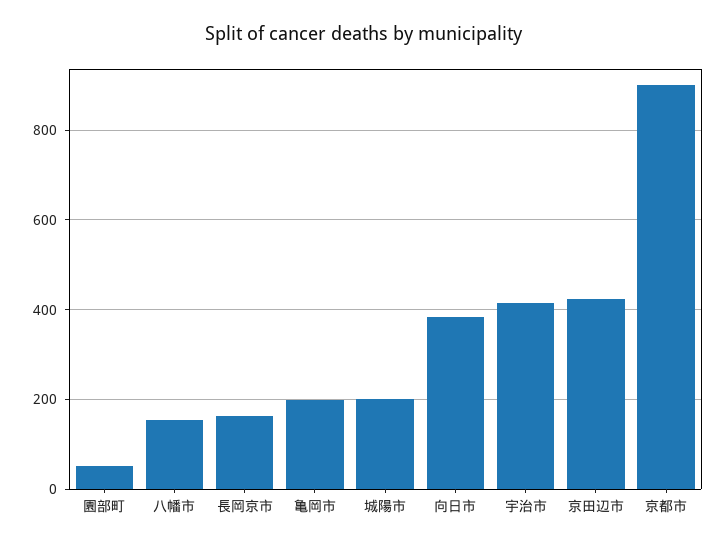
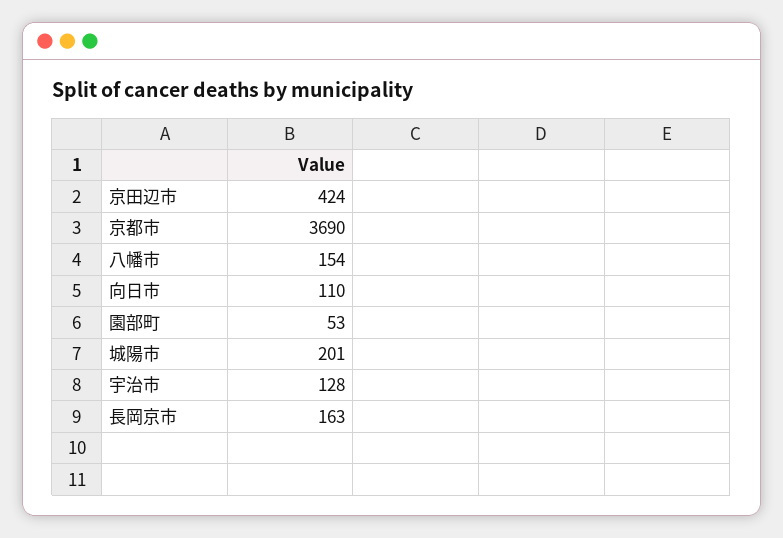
亀岡市: 200 -> none
向日市: 380 -> 110
宇治市: 420 -> 128
京都市: 900 -> 3690

